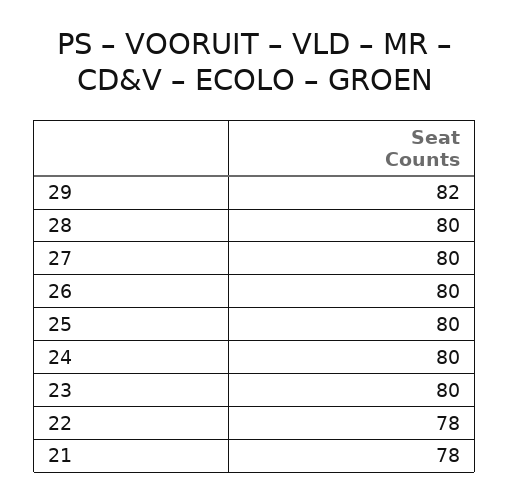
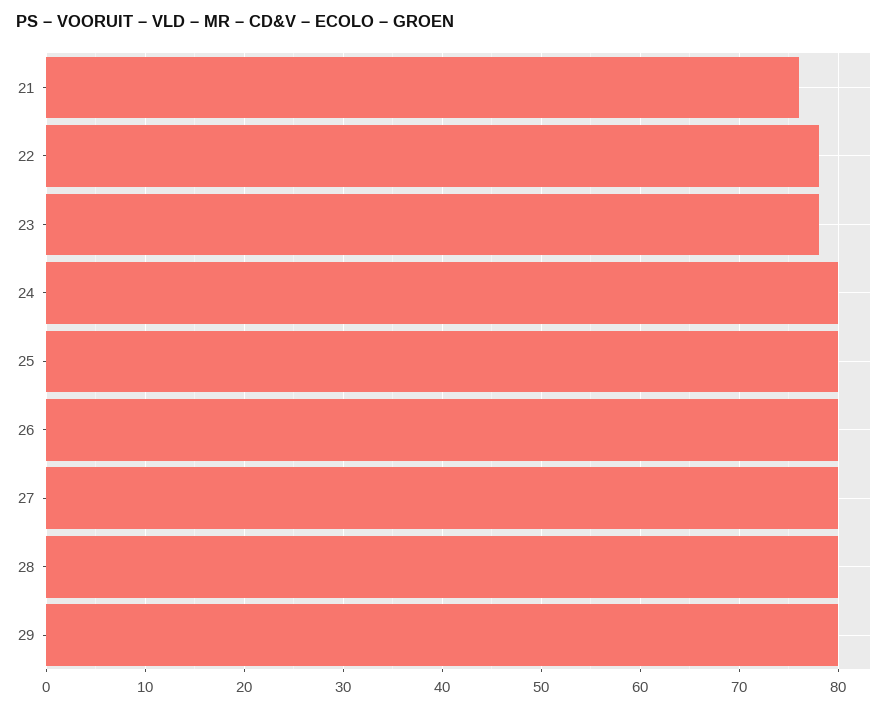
29: 82 -> 80
23: 80 -> 78
21: 78 -> 76

